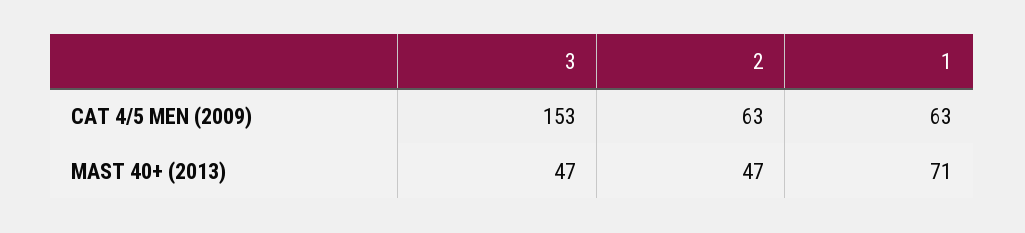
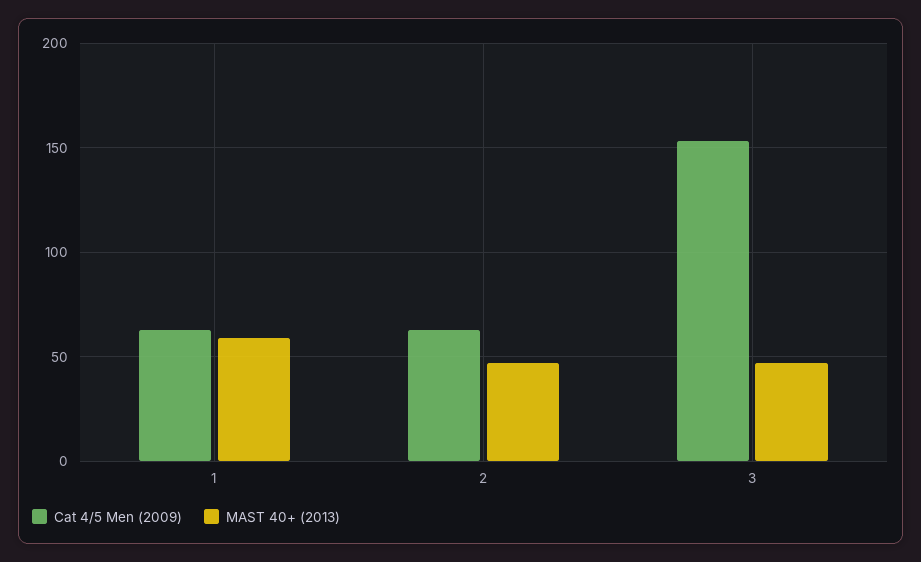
MAST 40+ (2013), 1: 71 -> 60

